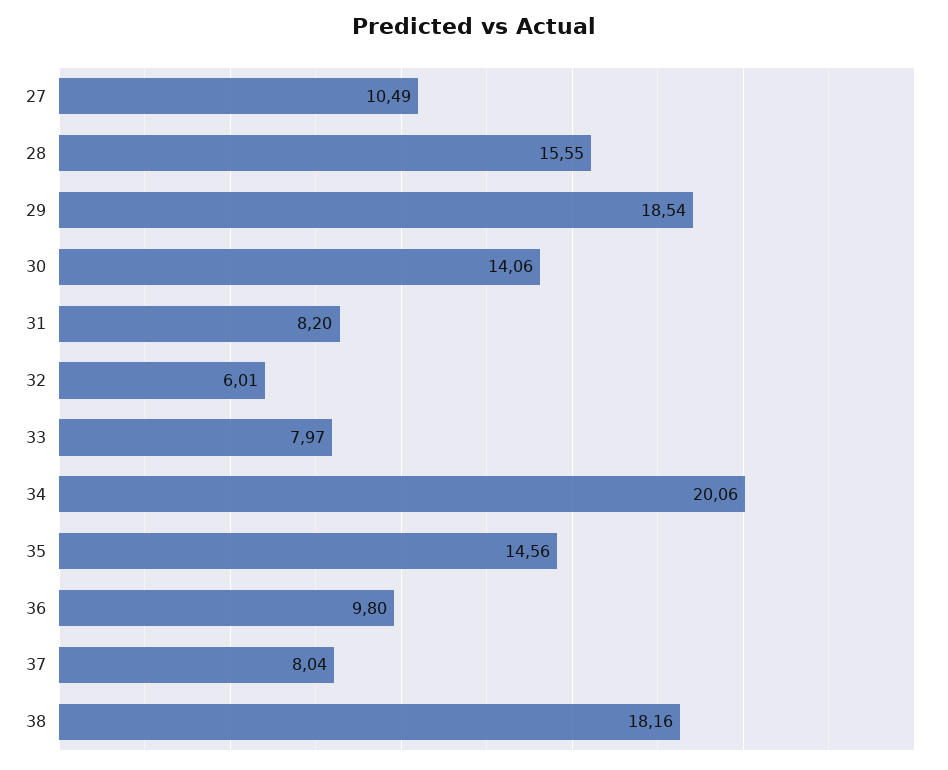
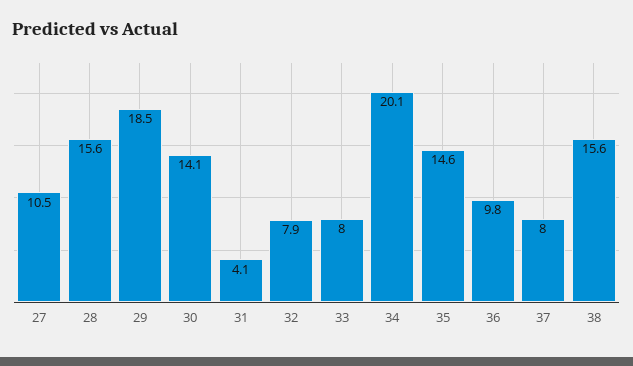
31: 8.2 -> 4.1
32: 6.01 -> 7.9
38: 18.16 -> 15.6

